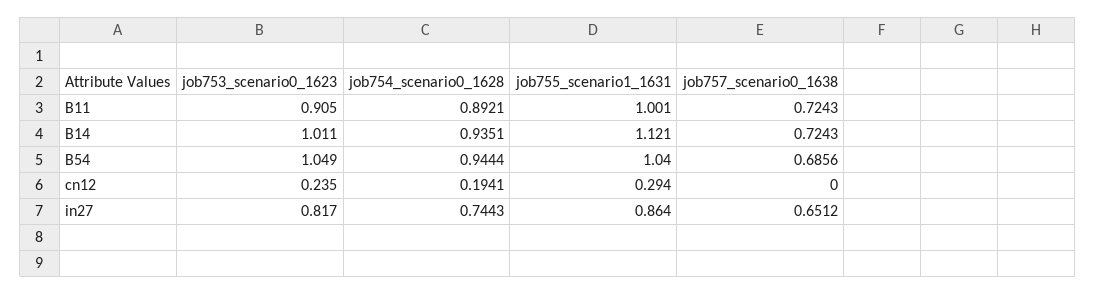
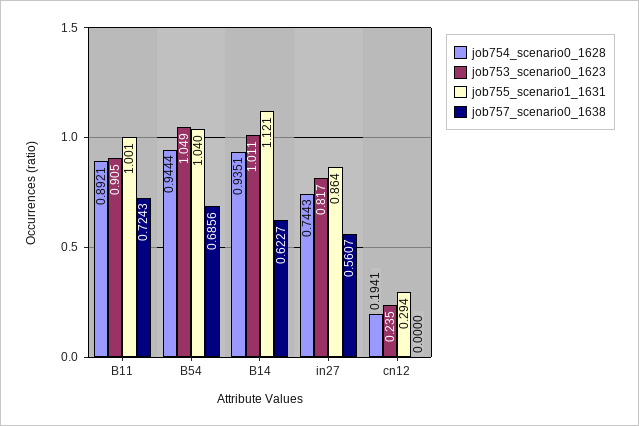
job757_scenario0_1638, B14: 0.7243 -> 0.6227
job757_scenario0_1638, in27: 0.6512 -> 0.5607

